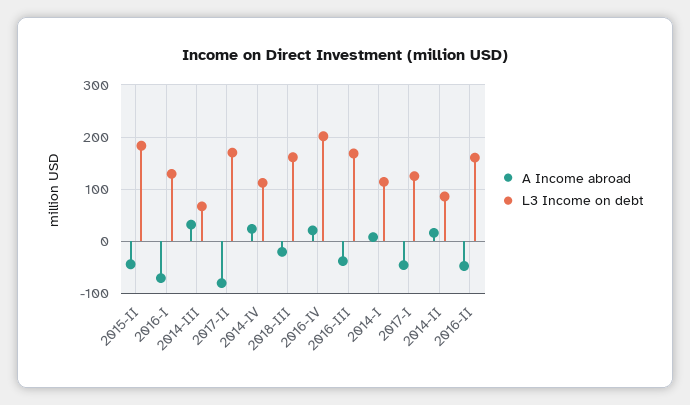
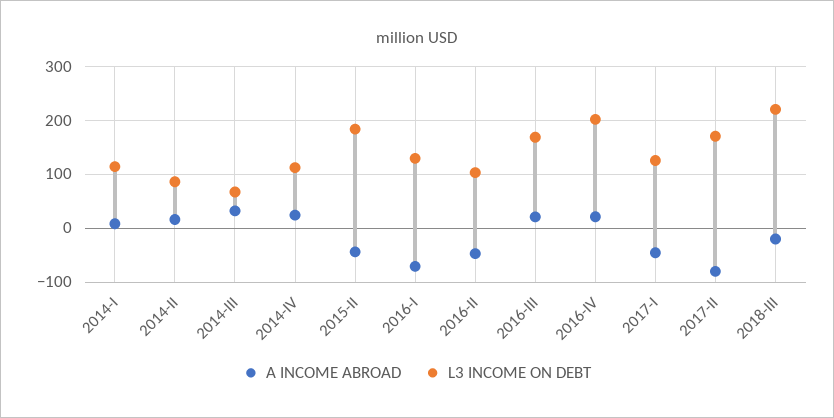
L3 Income on debt, 2018-III: 160 -> 220
A Income abroad, 2016-III: -40 -> 20
L3 Income on debt, 2016-II: 160 -> 100

